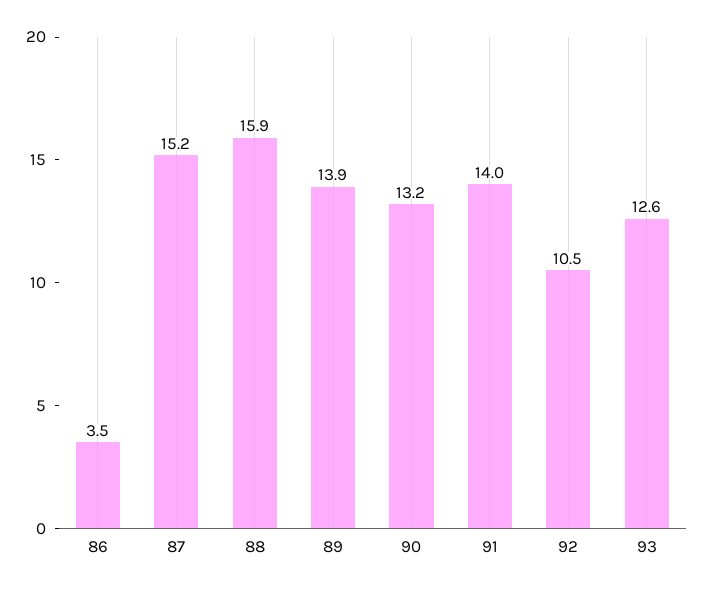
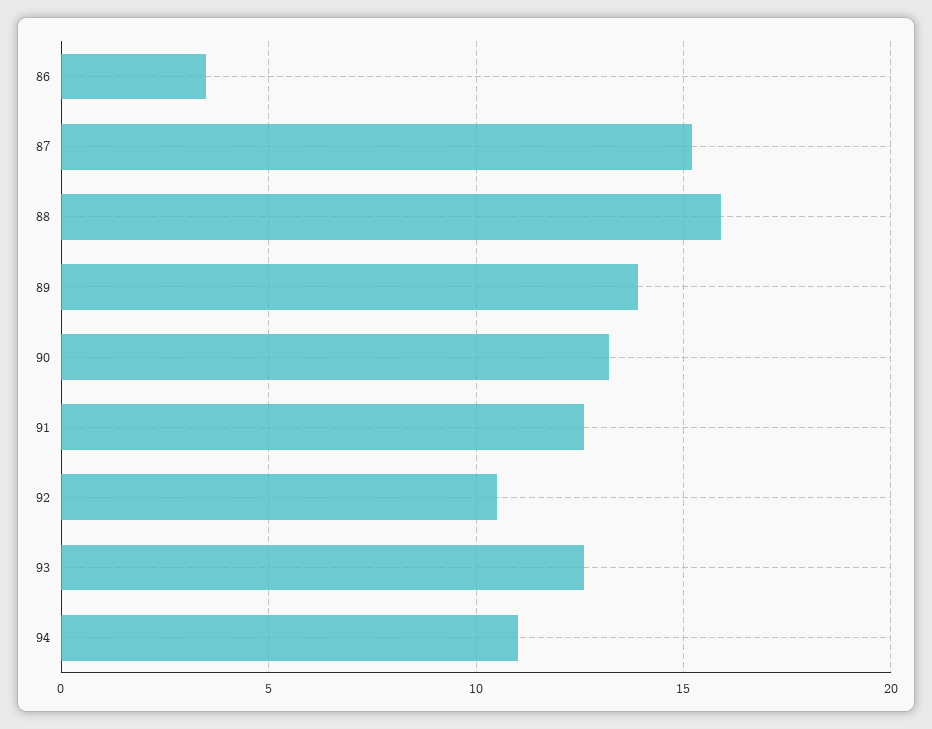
91: 14 -> 12.5
94: none -> 11

